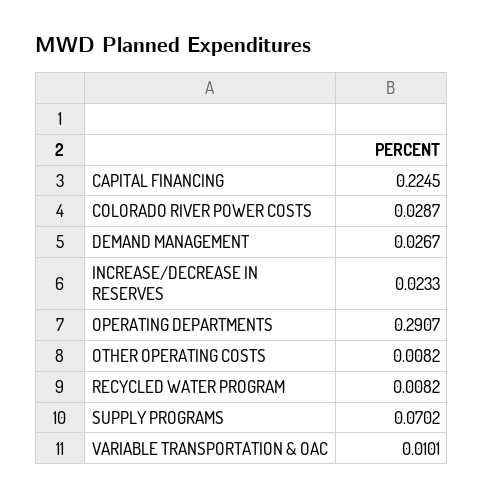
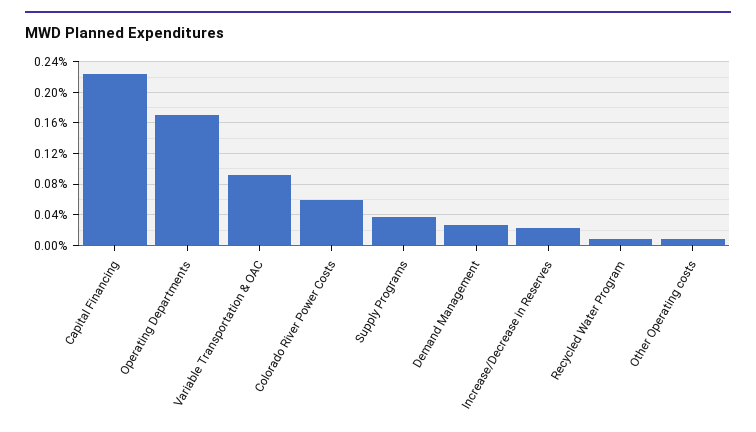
COLORADO RIVER POWER COSTS: 0.0287 -> 0.06
OPERATING DEPARTMENTS: 0.2907 -> 0.17
SUPPLY PROGRAMS: 0.0702 -> 0.04
VARIABLE TRANSPORTATION & OAC: 0.0101 -> 0.09

